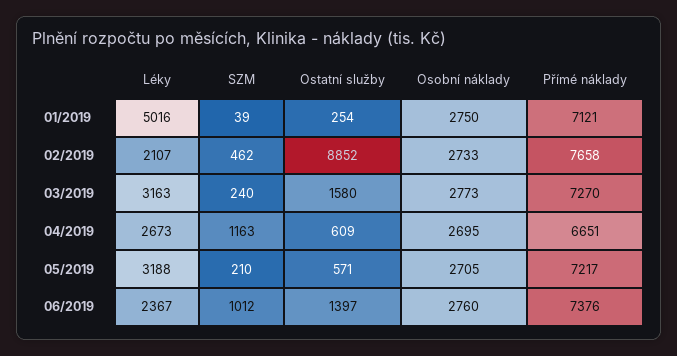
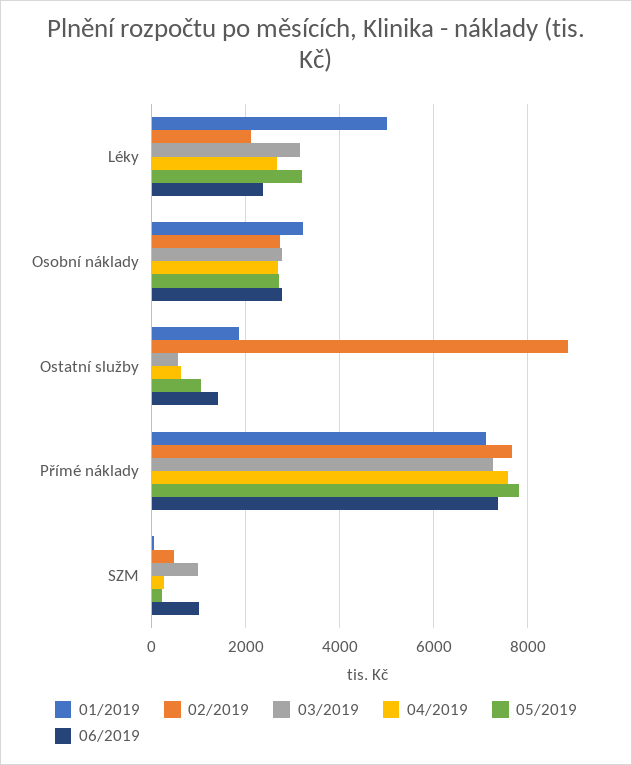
01/2019, Ostatní služby: 254 -> 1800
01/2019, Osobní náklady: 2750 -> 3200
03/2019, SZM: 240 -> 1000
03/2019, Ostatní služby: 1580 -> 600
04/2019, SZM: 1163 -> 200
04/2019, Přímé náklady: 6651 -> 7600
05/2019, Ostatní služby: 571 -> 1000
05/2019, Přímé náklady: 7217 -> 7800

